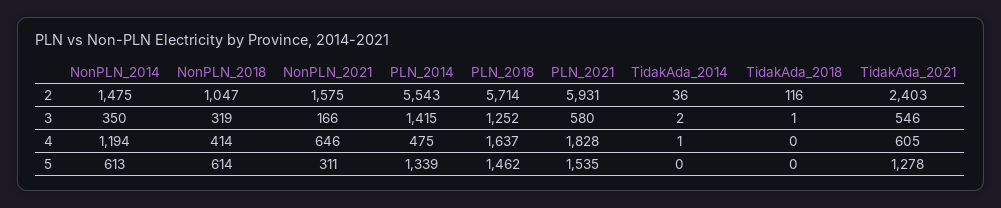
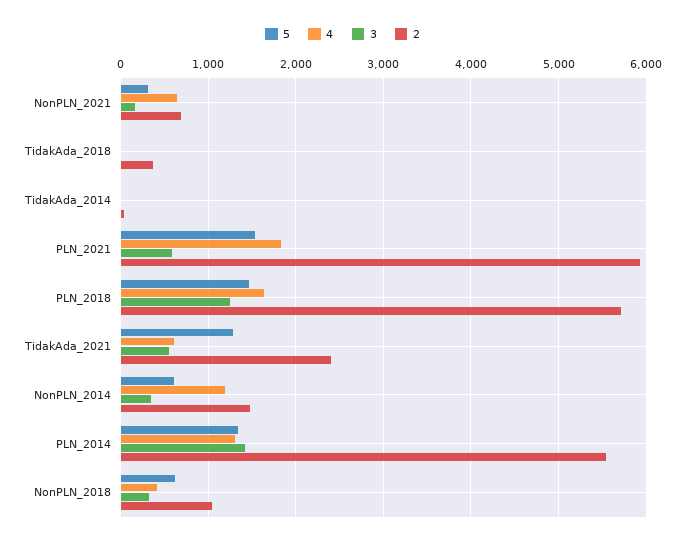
2, NonPLN_2021: 1575 -> 700
2, TidakAda_2018: 116 -> 400
4, PLN_2014: 475 -> 1300

